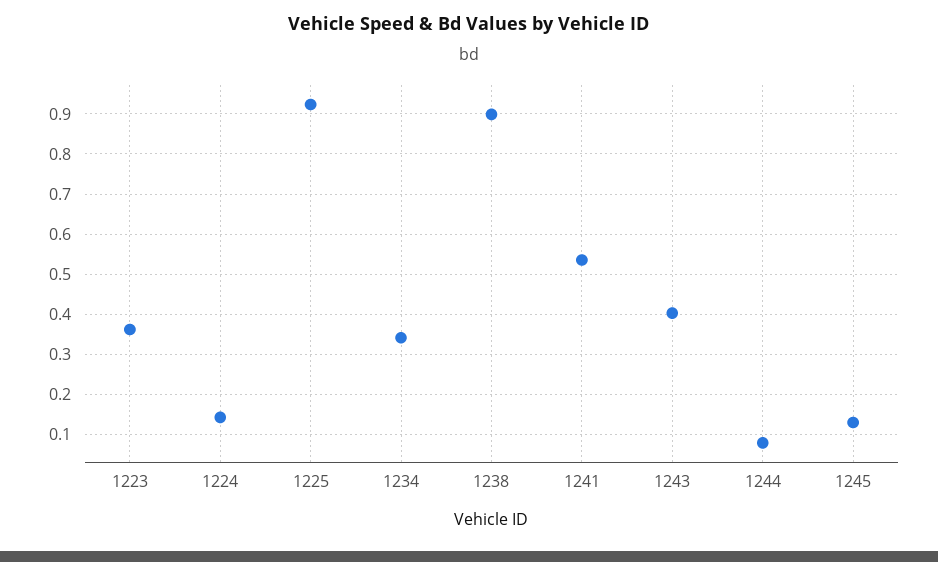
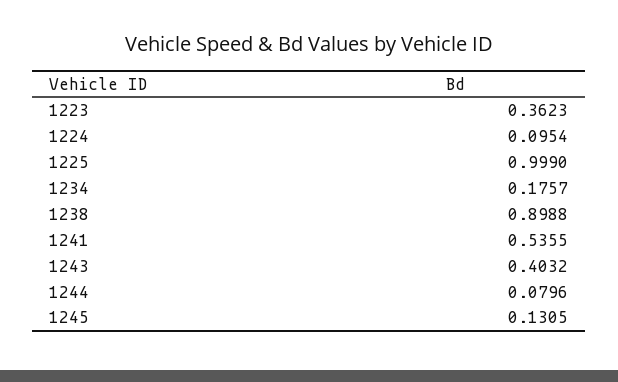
1224: 0.14 -> 0.0954
1225: 0.92 -> 0.999
1234: 0.34 -> 0.1757

